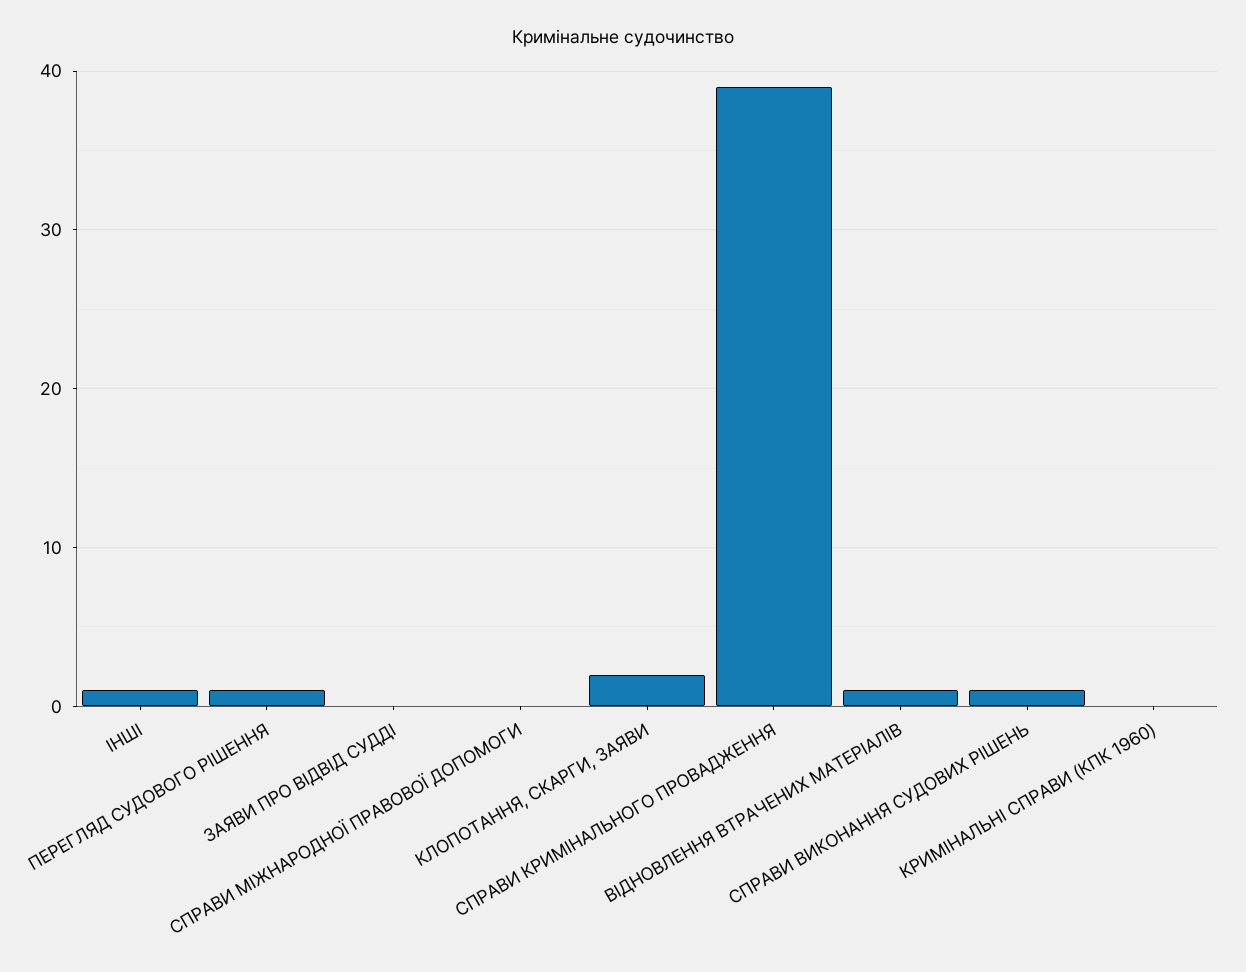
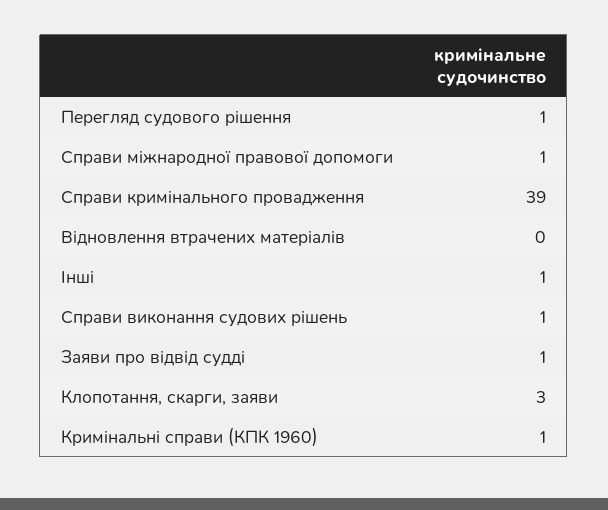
ЗАЯВИ ПРО ВІДВІД СУДДІ: 0 -> 1
СПРАВИ МІЖНАРОДНОЇ ПРАВОВОЇ ДОПОМОГИ: 0 -> 1
КЛОПОТАННЯ, СКАРГИ, ЗАЯВИ: 2 -> 3
ВІДНОВЛЕННЯ ВТРАЧЕНИХ МАТЕРІАЛІВ: 1 -> 0
КРИМІНАЛЬНІ СПРАВИ (КПК 1960): 0 -> 1

